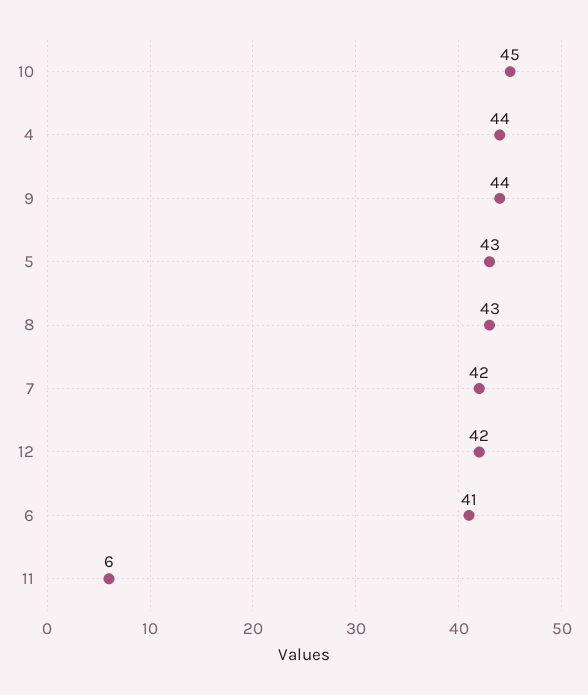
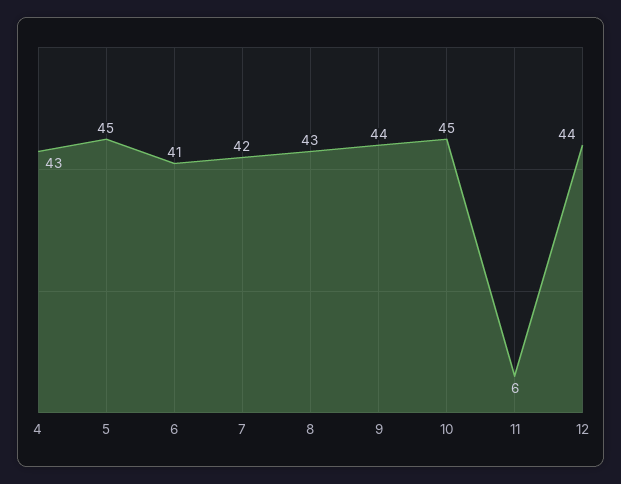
4: 44 -> 43
5: 43 -> 45
12: 42 -> 44

